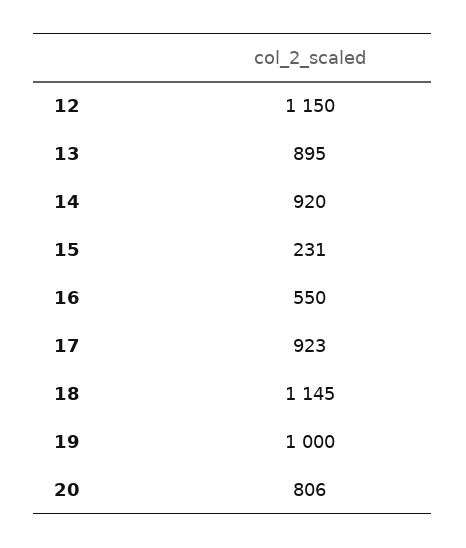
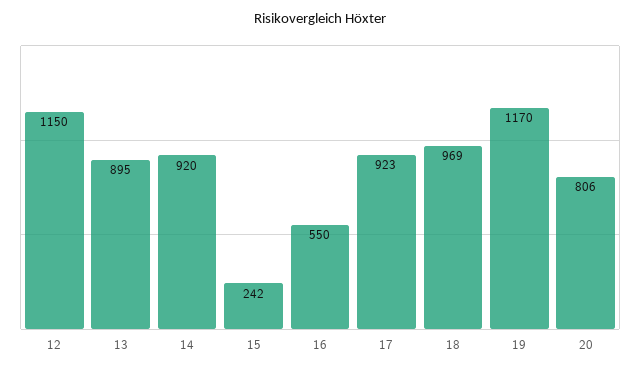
15: 231 -> 242
18: 1145 -> 969
19: 1000 -> 1170

